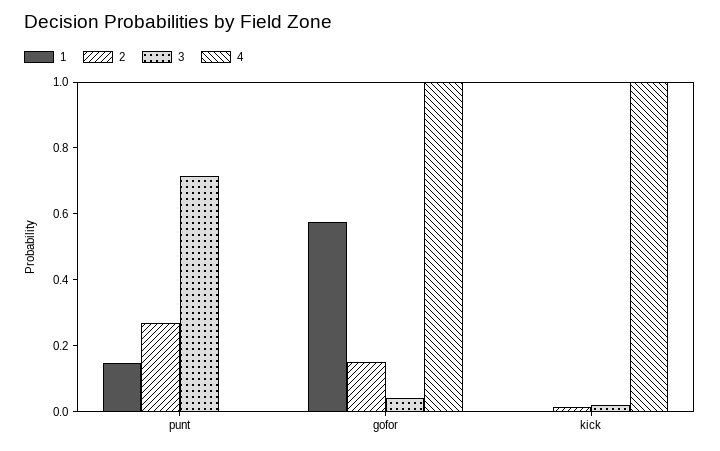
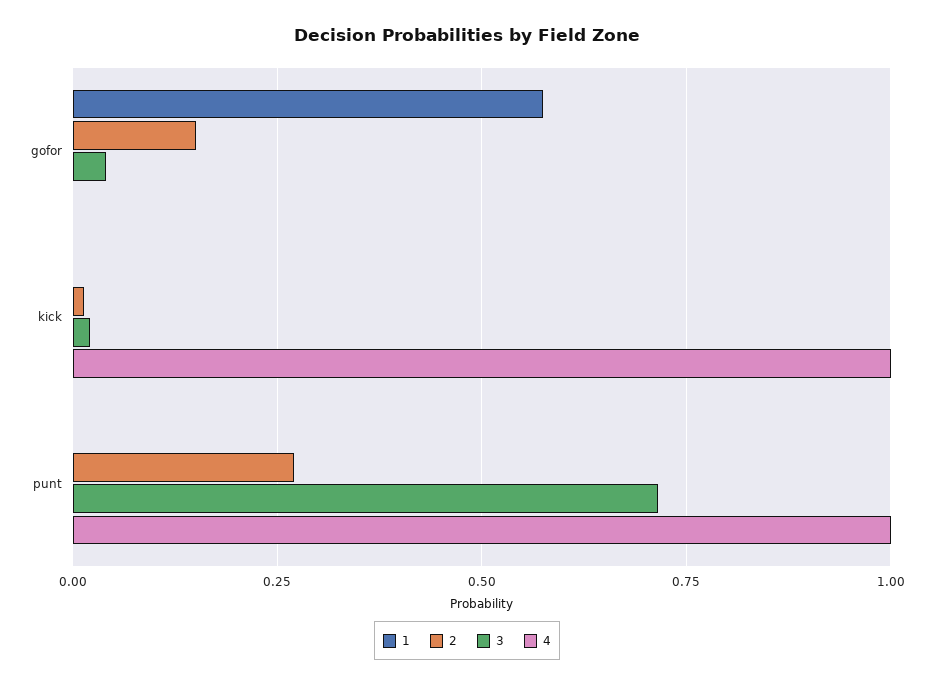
1, punt: 0.15 -> 0
4, punt: 0 -> 1
4, gofor: 1 -> 0

